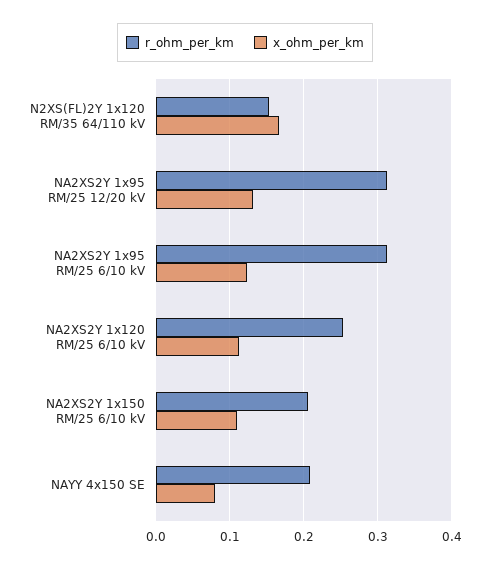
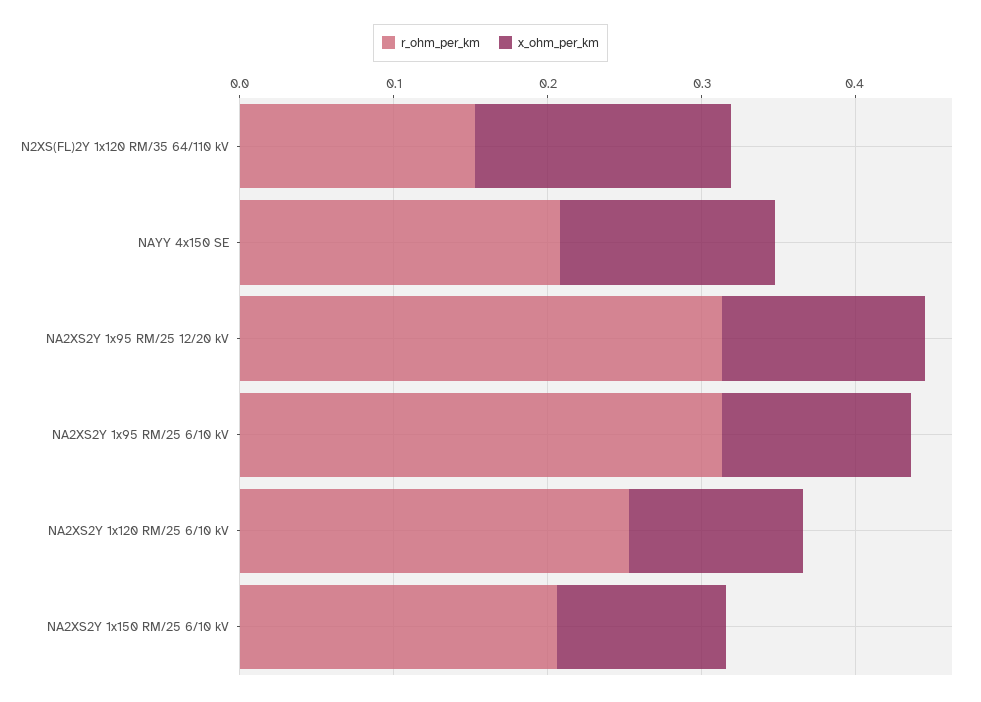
x_ohm_per_km, NAYY 4x150 SE: 0.08 -> 0.14

